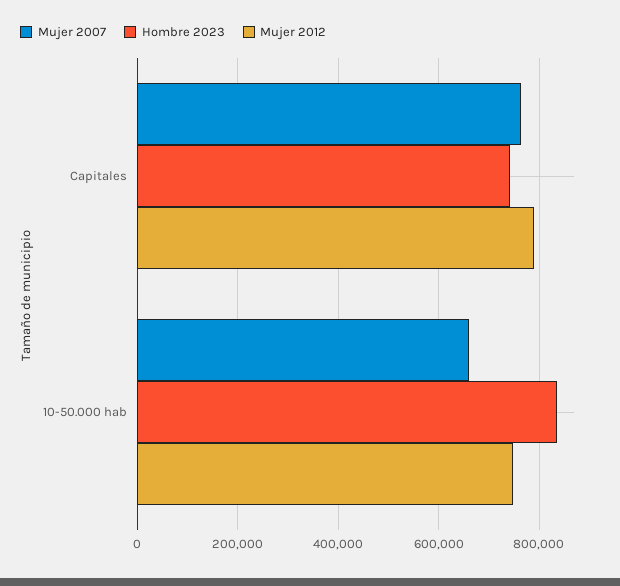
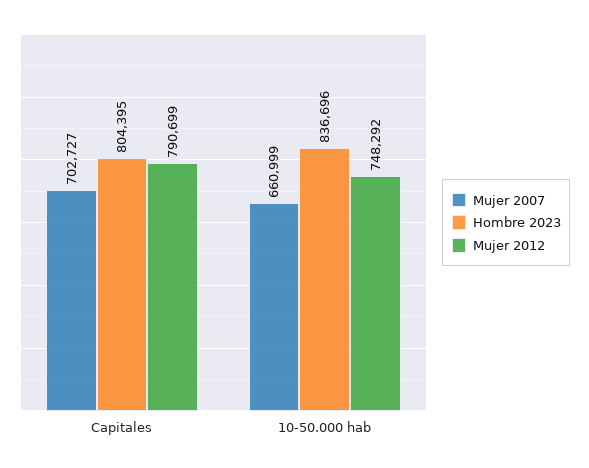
Mujer 2007, Capitales: 760000 -> 702727
Hombre 2023, Capitales: 740000 -> 804395

